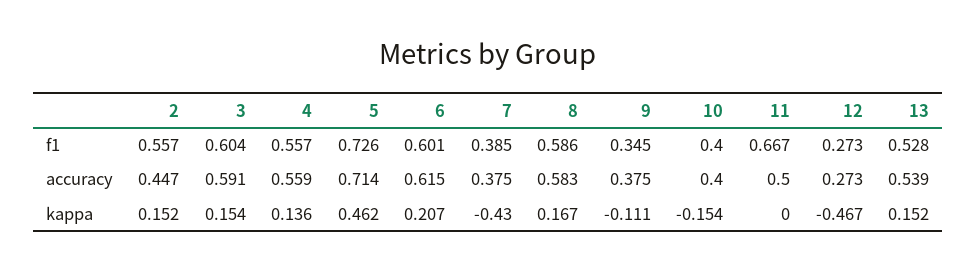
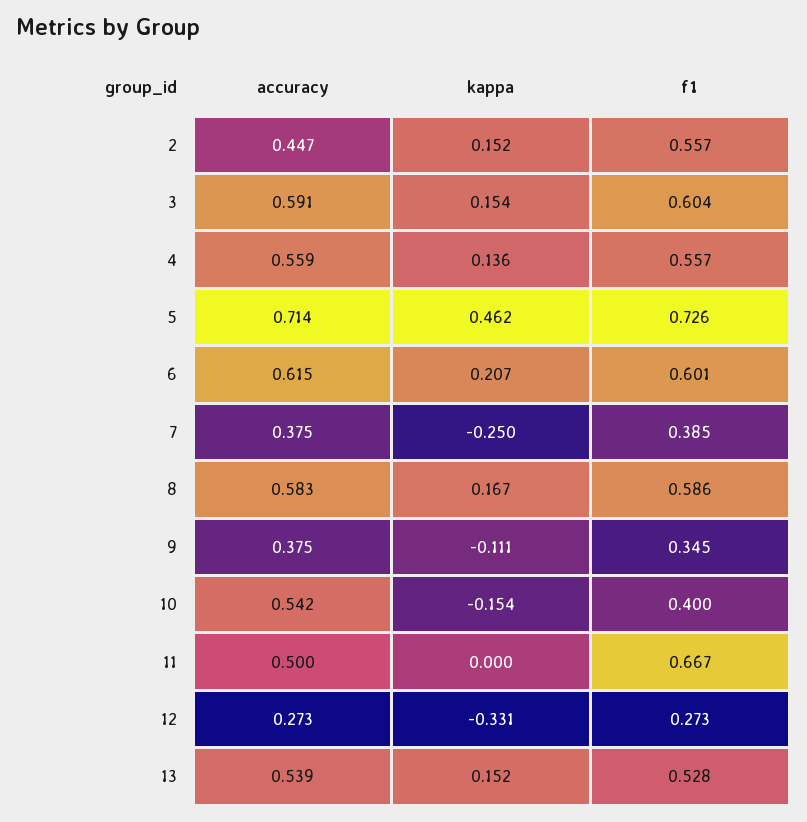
10, accuracy: 0.4 -> 0.542
7, kappa: -0.43 -> -0.25
12, kappa: -0.467 -> -0.331

